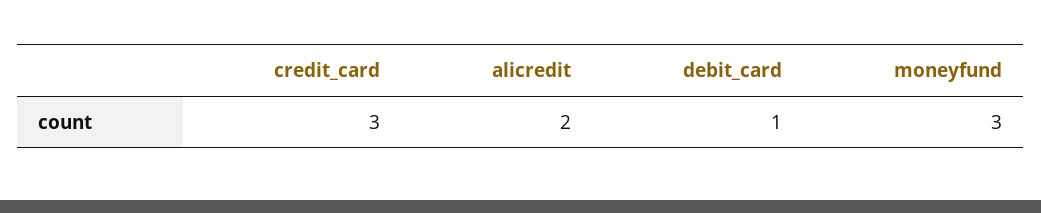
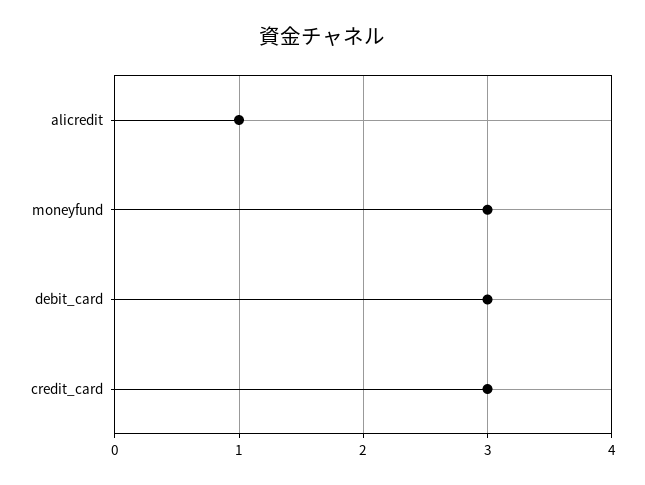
alicredit: 2 -> 1
debit_card: 1 -> 3

